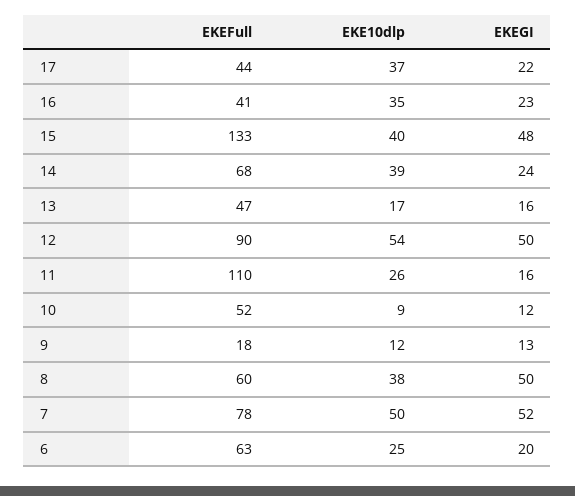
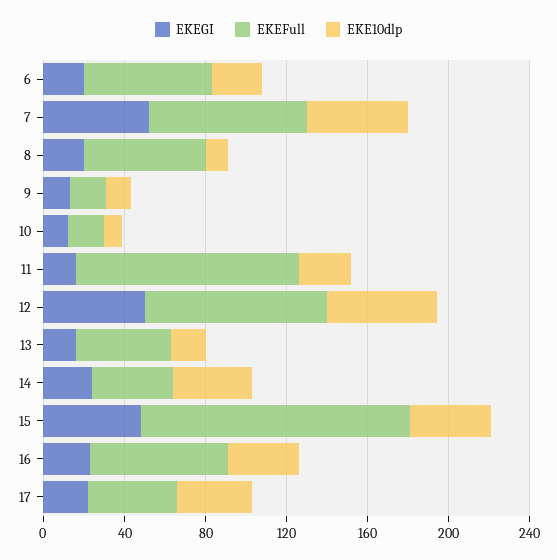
EKEFull, 16: 41 -> 70
EKEFull, 14: 68 -> 40
EKEFull, 10: 52 -> 20
EKE10dlp, 8: 38 -> 10
EKEGI, 8: 50 -> 20

